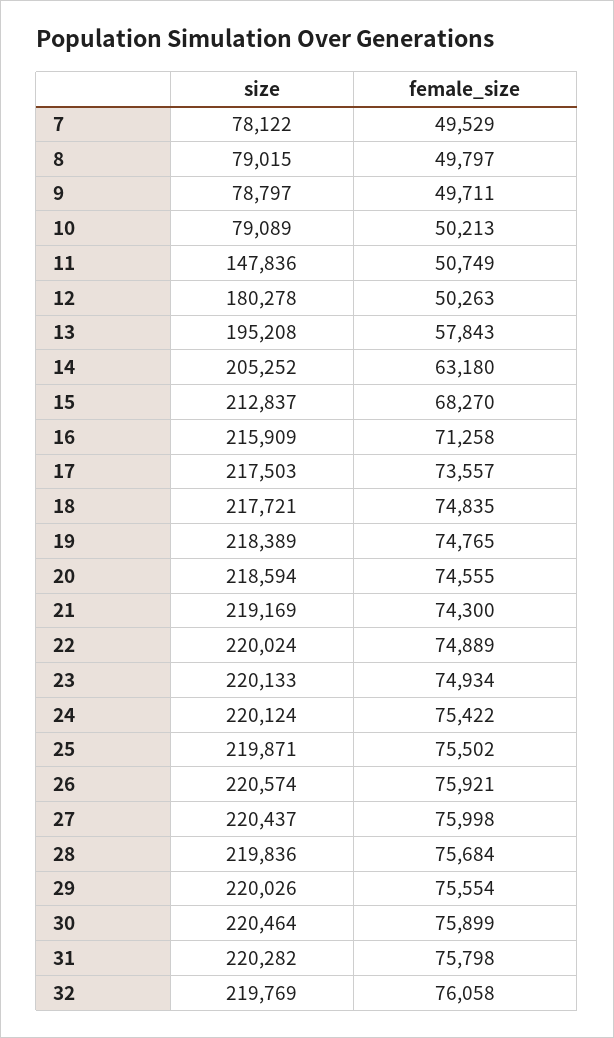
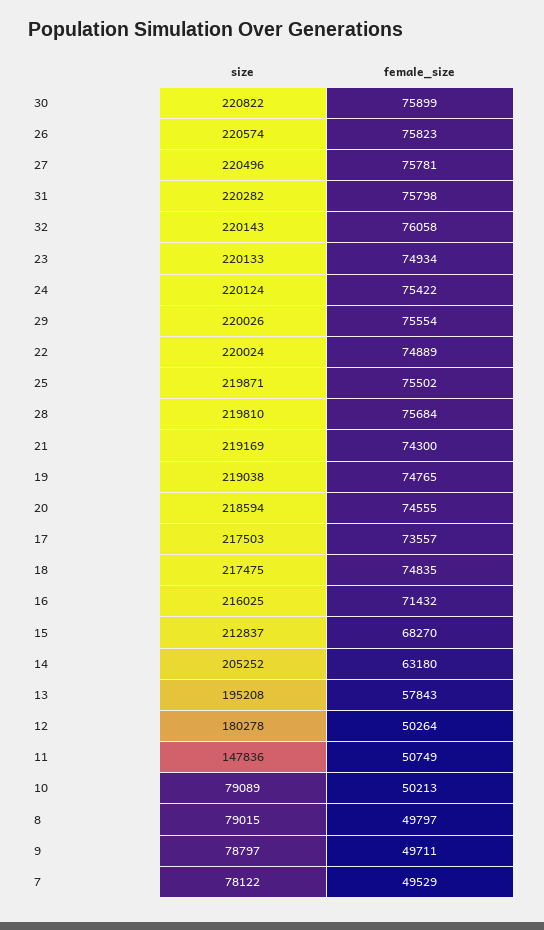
female_size, 12: 50263 -> 50264
size, 16: 215909 -> 216025
female_size, 16: 71258 -> 71432
size, 18: 217721 -> 217475
size, 19: 218389 -> 219038
female_size, 26: 75921 -> 75823
size, 27: 220437 -> 220496
female_size, 27: 75998 -> 75781
size, 28: 219836 -> 219810
size, 30: 220464 -> 220822
size, 32: 219769 -> 220143

